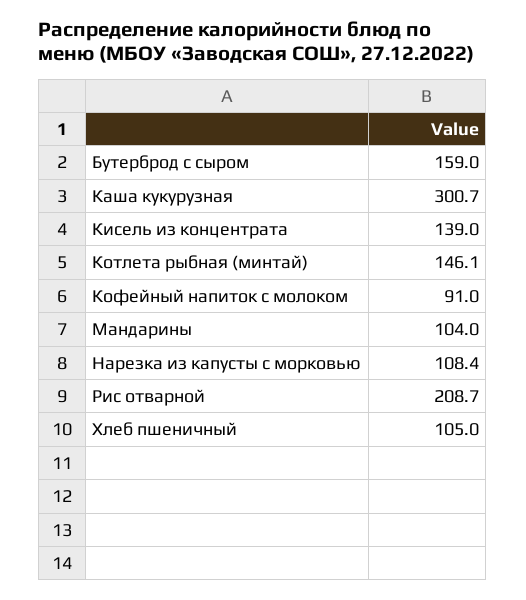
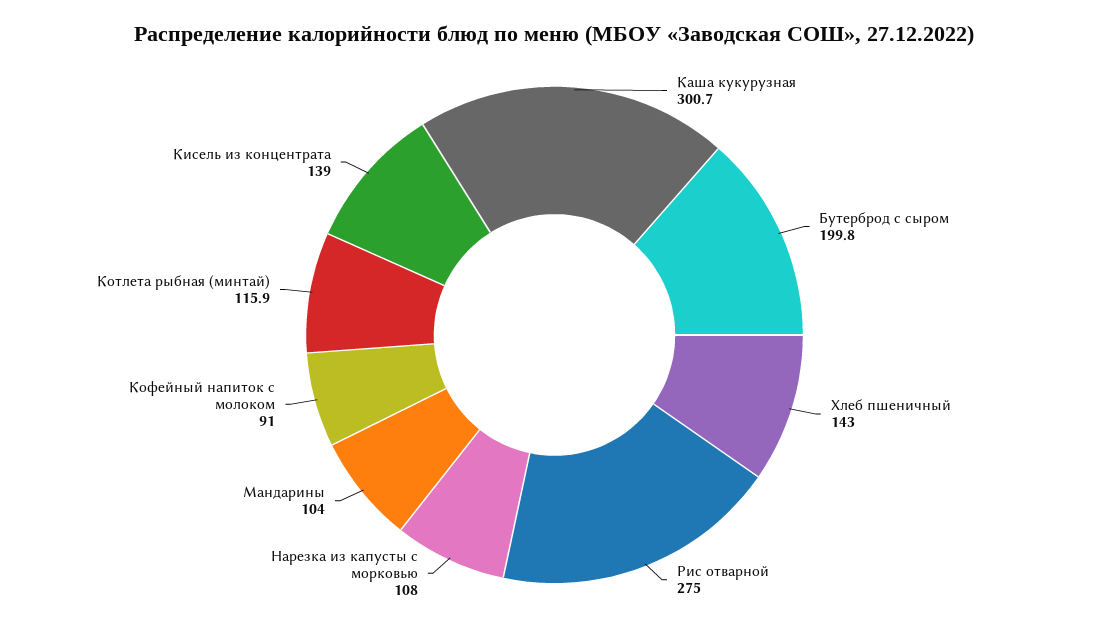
Бутерброд с сыром: 159 -> 199.8
Котлета рыбная (минтай): 146.1 -> 115.9
Нарезка из капусты с морковью: 108.4 -> 108
Рис отварной: 208.7 -> 275
Хлеб пшеничный: 105 -> 143

